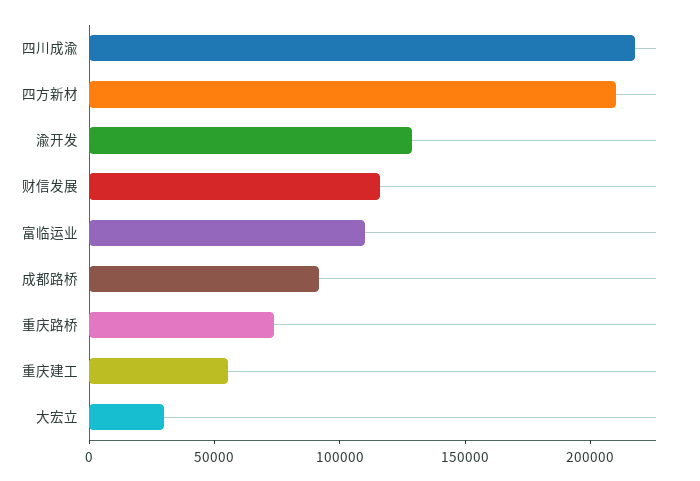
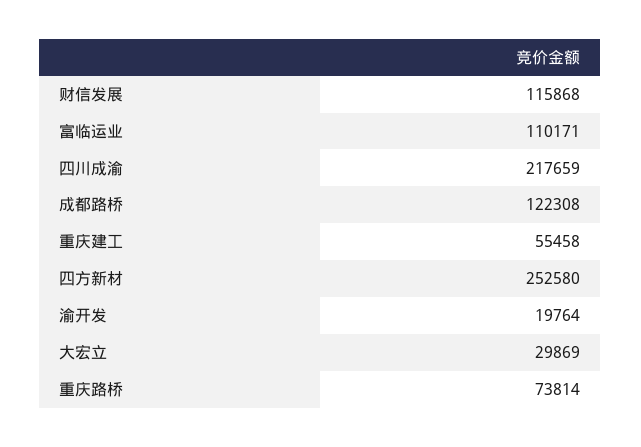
四方新材: 210000 -> 252580
渝开发: 130000 -> 19764
成都路桥: 90000 -> 122308

